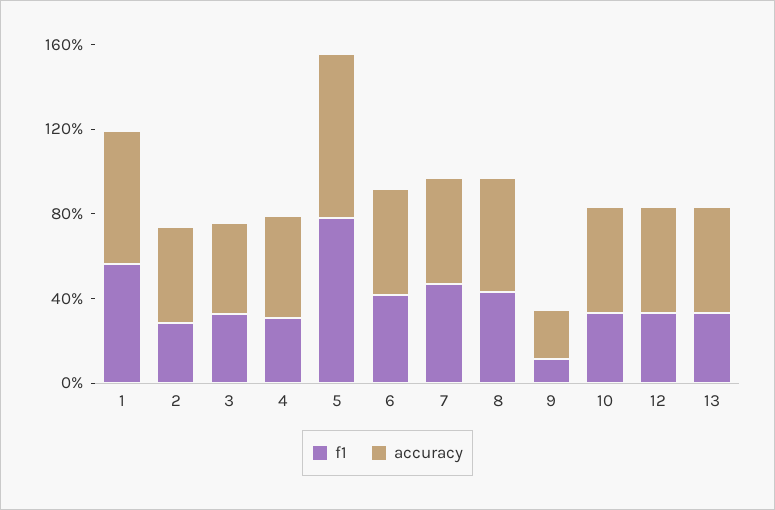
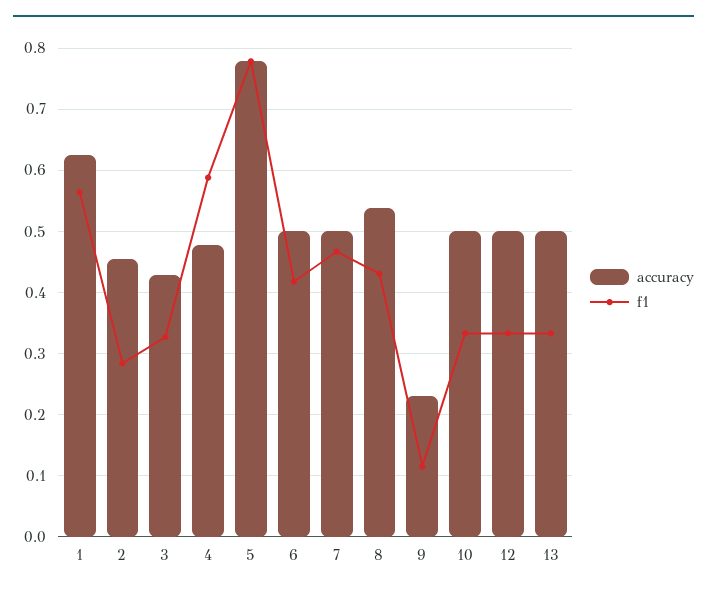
f1, 4: 0.3 -> 0.59

